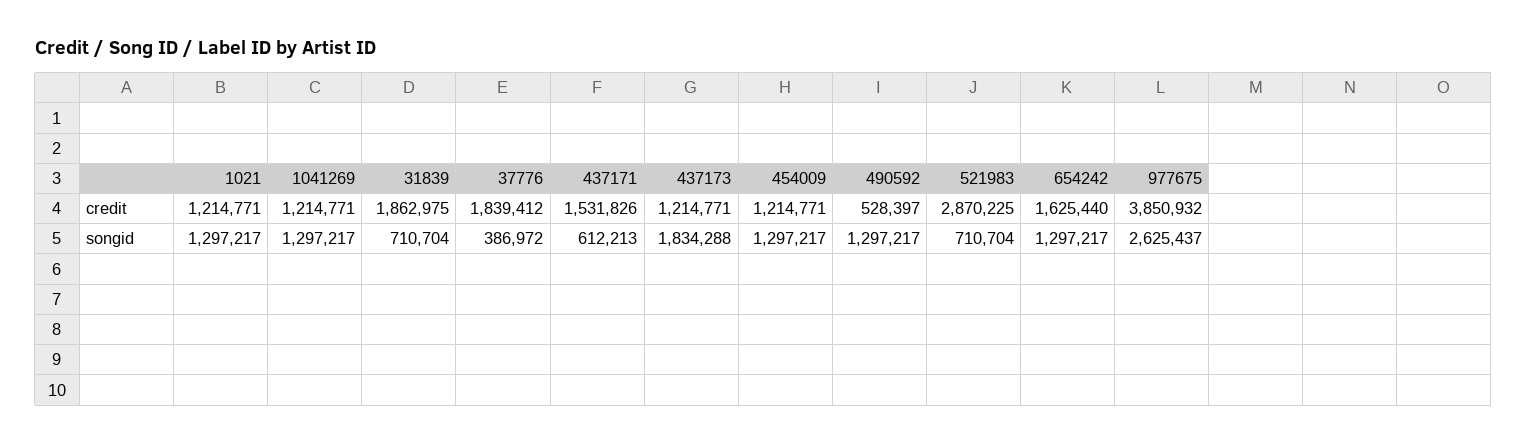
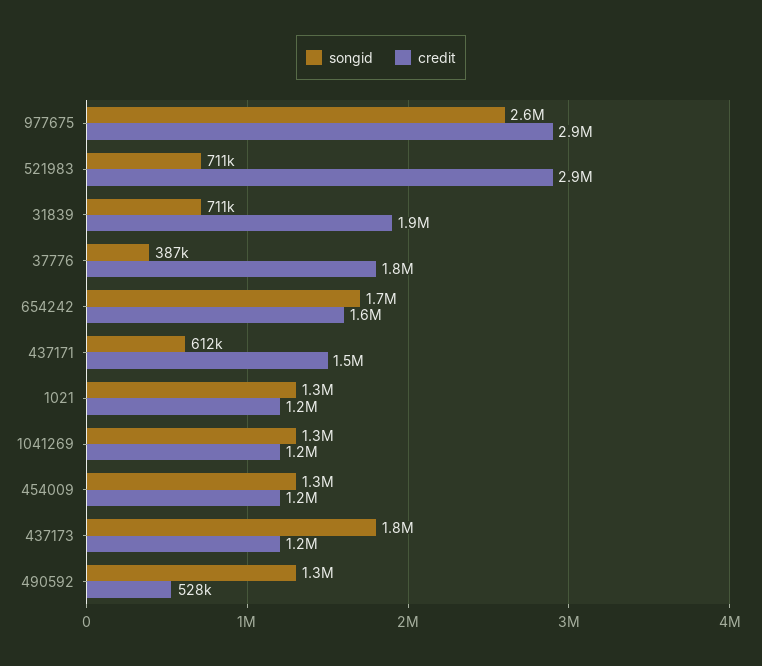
credit, 977675: 3850932 -> 2900000
songid, 654242: 1297217 -> 1700000

